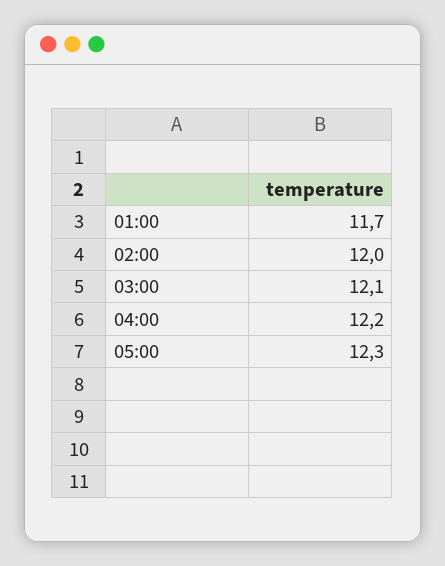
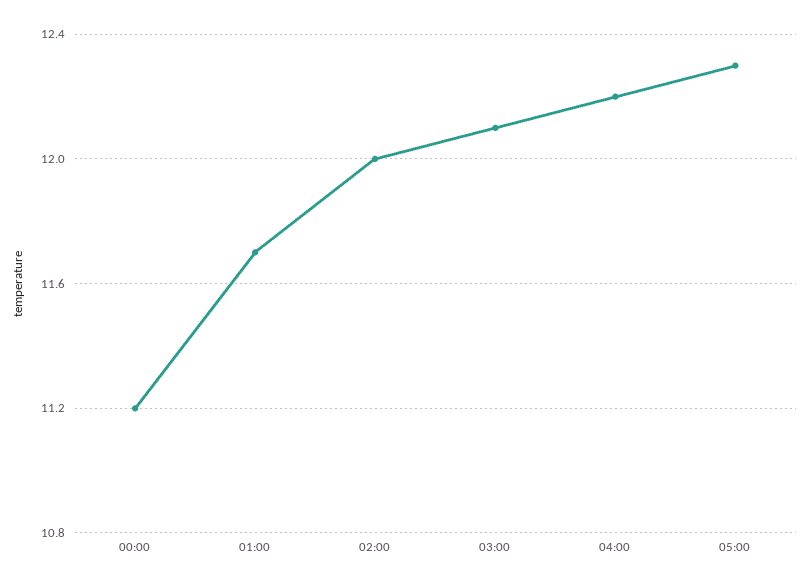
00:00: none -> 11.2

